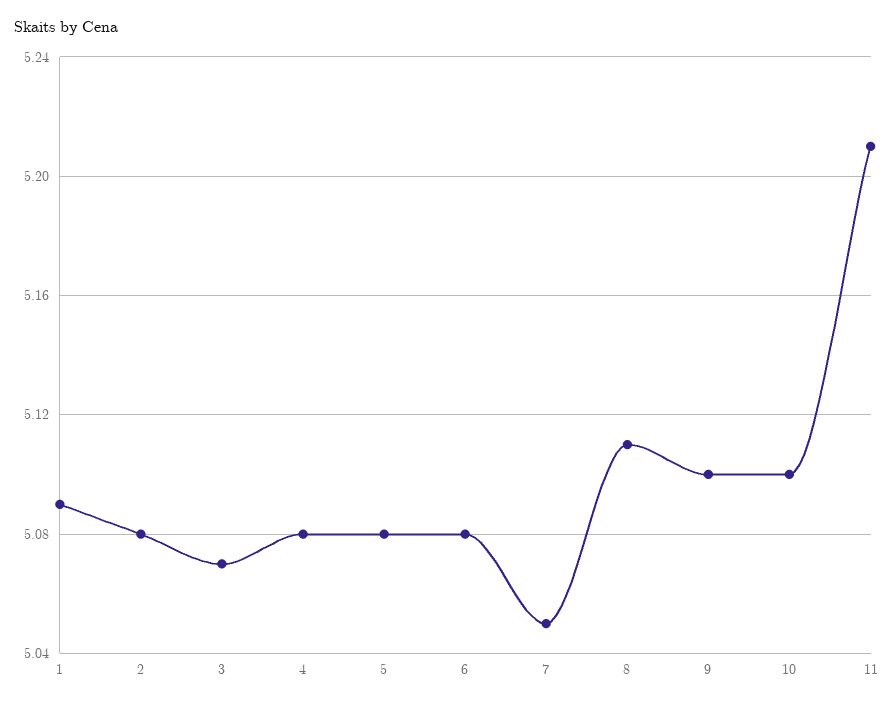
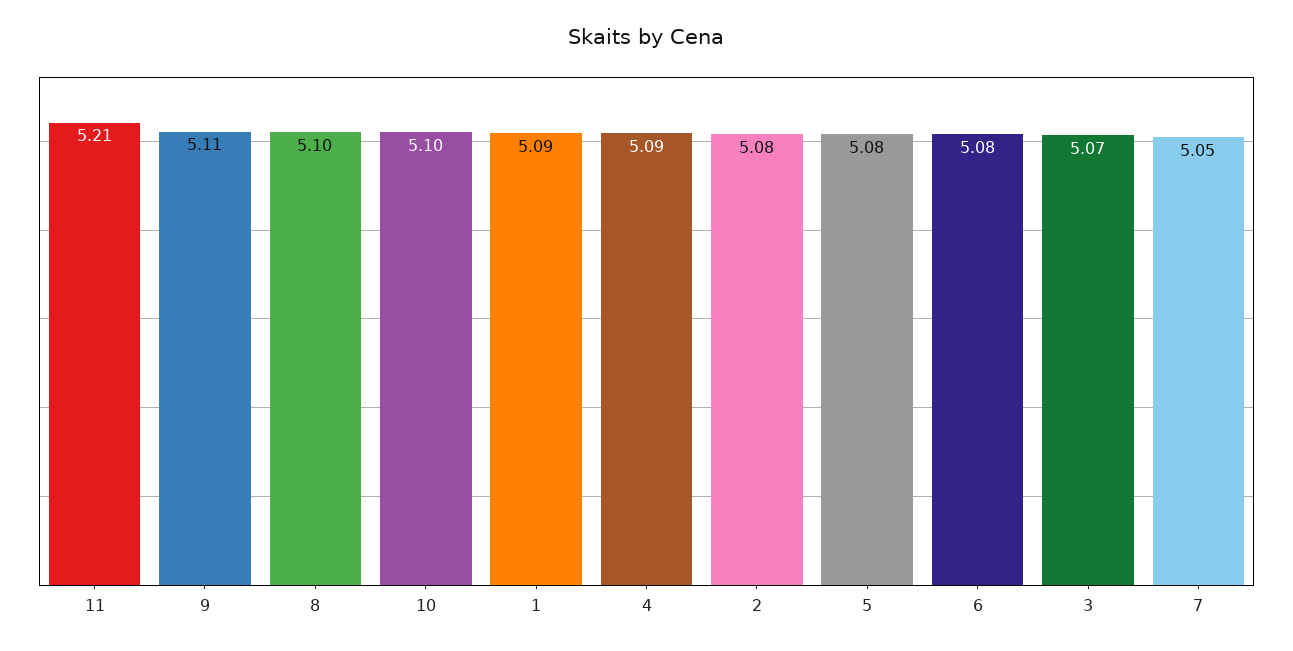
4: 5.08 -> 5.09
8: 5.11 -> 5.1
9: 5.1 -> 5.11

